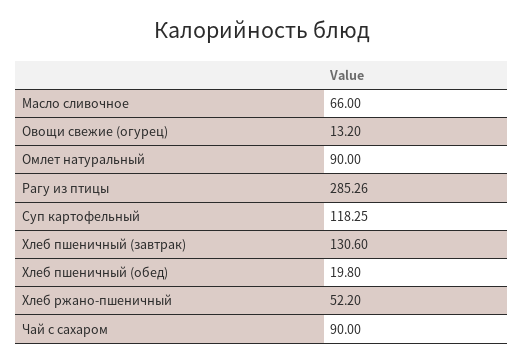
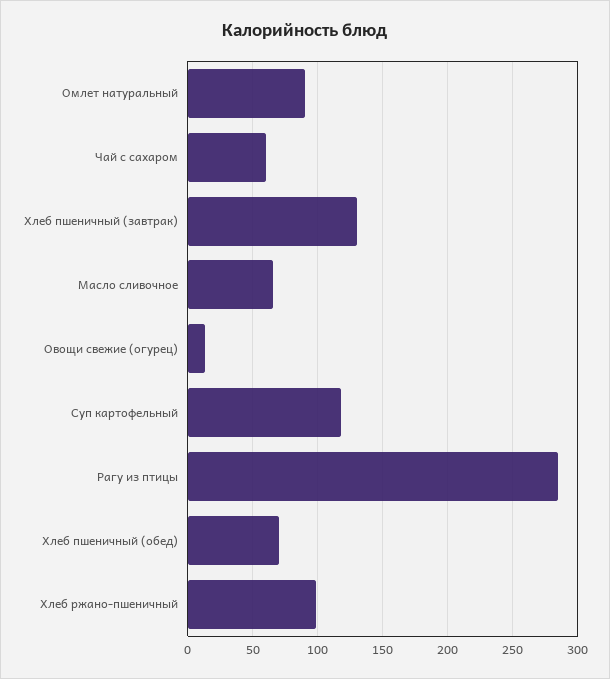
Хлеб пшеничный (обед): 19.8 -> 70
Хлеб ржано-пшеничный: 52.2 -> 100
Чай с сахаром: 90 -> 60

